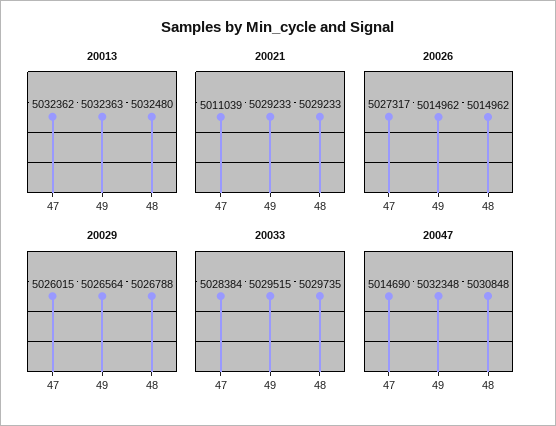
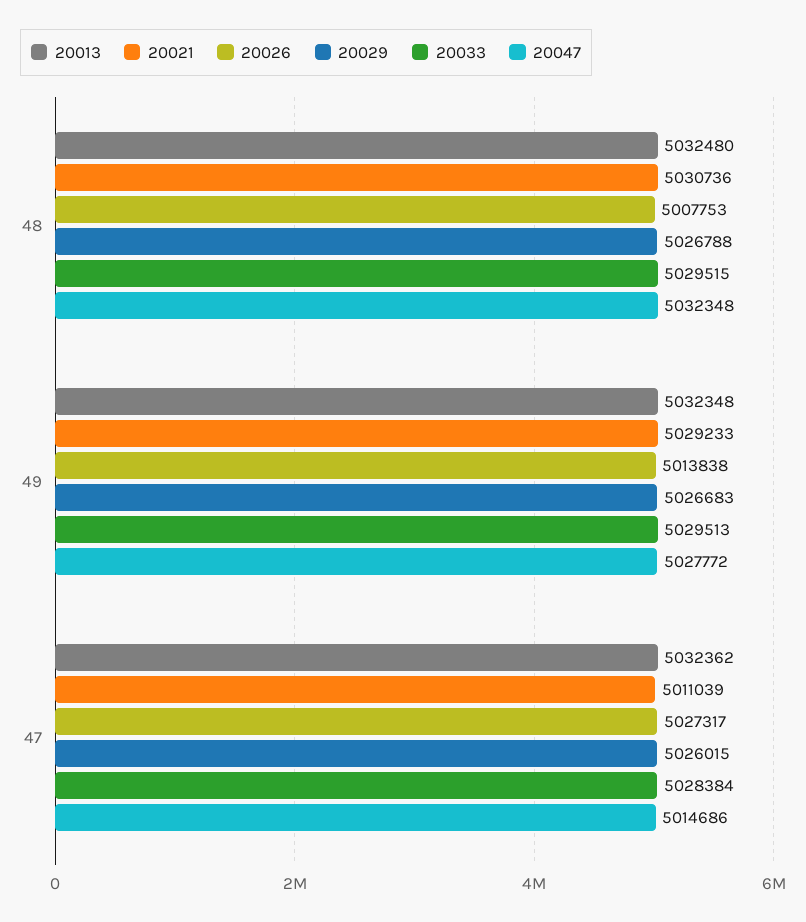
20013, 49: 5032363 -> 5032348
20021, 48: 5029233 -> 5030736
20026, 49: 5014962 -> 5013838
20026, 48: 5014962 -> 5007753
20029, 49: 5026564 -> 5026683
20033, 49: 5029515 -> 5029513
20033, 48: 5029735 -> 5029515
20047, 47: 5014690 -> 5014686
20047, 49: 5032348 -> 5027772
20047, 48: 5030848 -> 5032348

